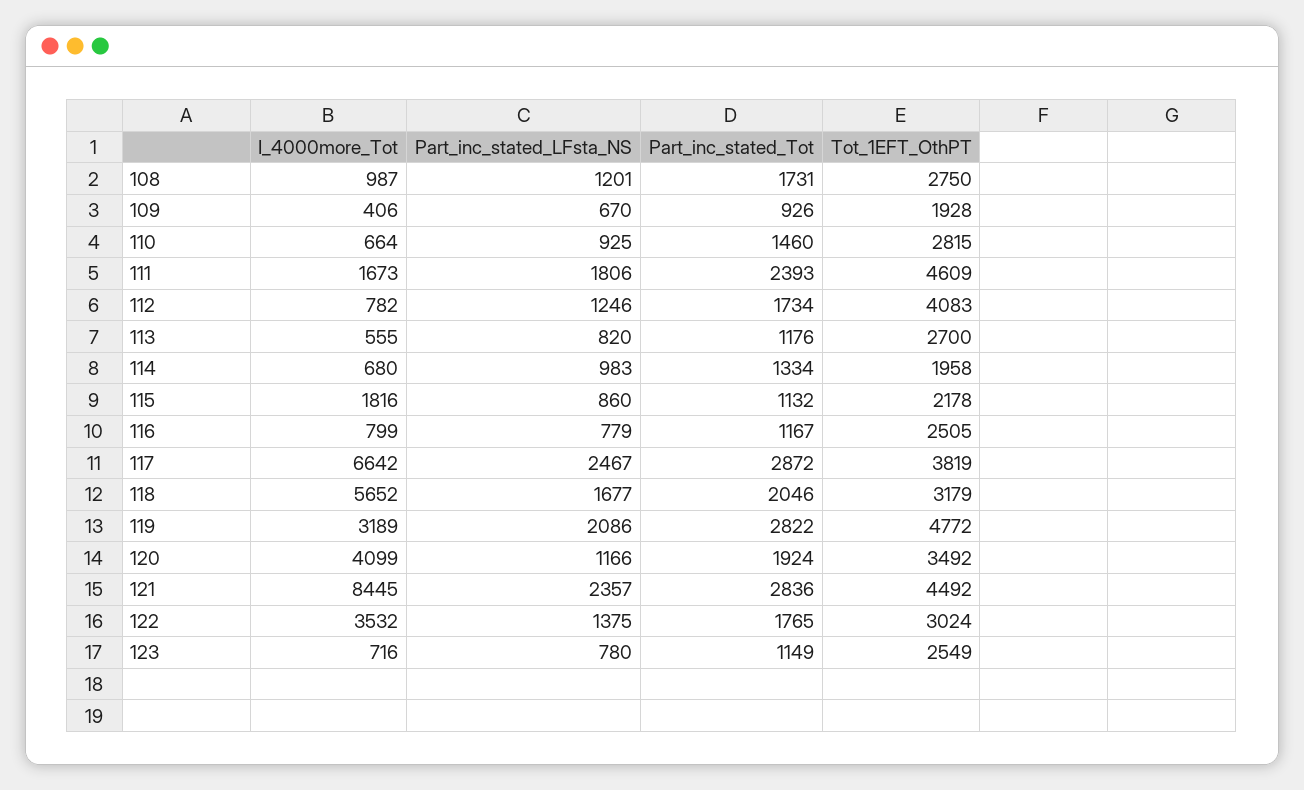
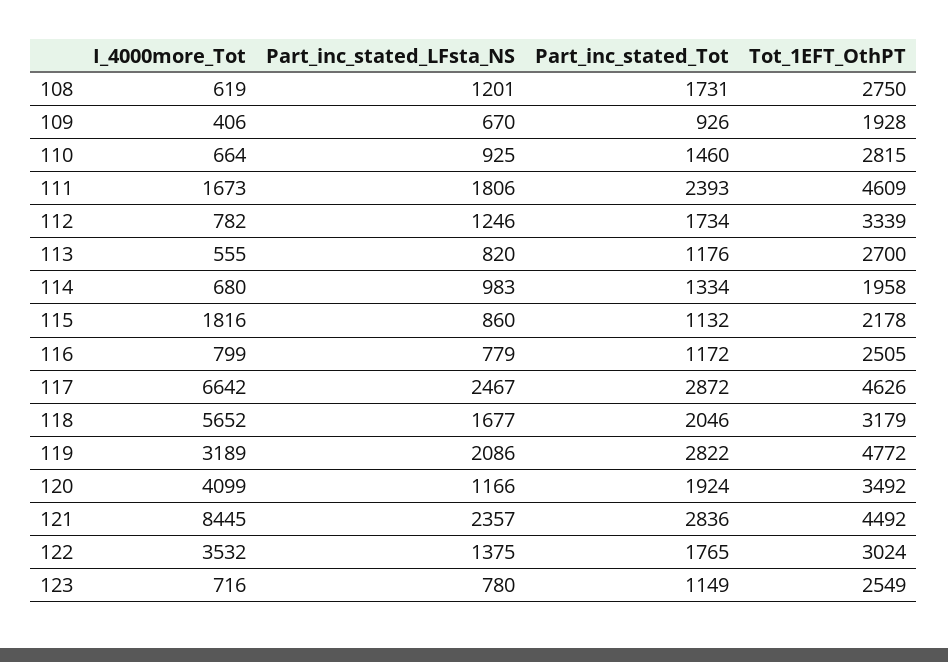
I_4000more_Tot, 108: 987 -> 619
Tot_1EFT_OthPT, 112: 4083 -> 3339
Part_inc_stated_Tot, 116: 1167 -> 1172
Tot_1EFT_OthPT, 117: 3819 -> 4626

